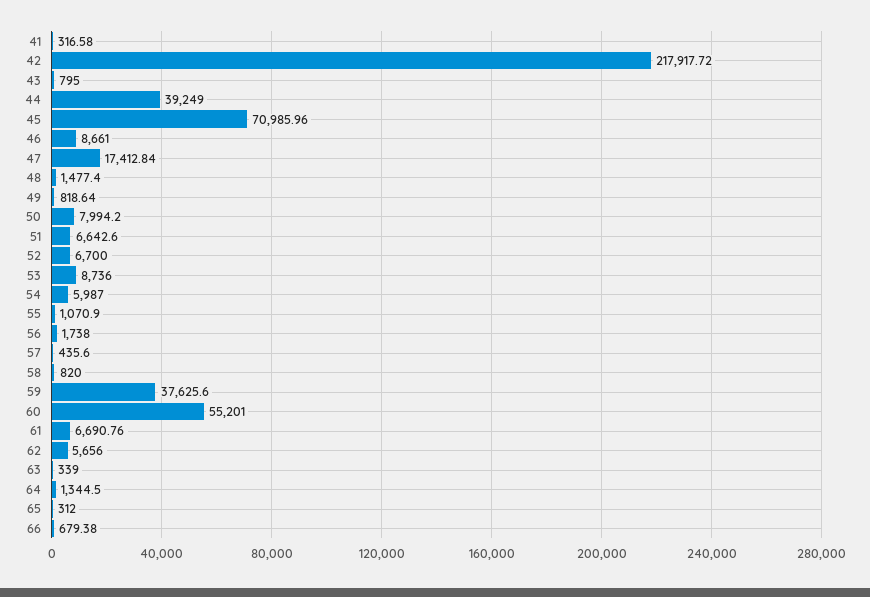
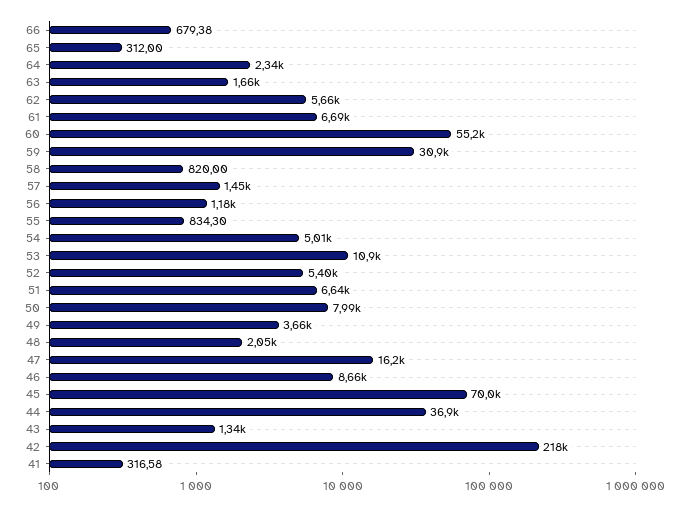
43: 795 -> 1340
44: 39249 -> 36900
45: 70985.96 -> 70000
47: 17412.84 -> 16200
48: 1477.4 -> 2050
49: 818.64 -> 3660
52: 6700 -> 5400
53: 8736 -> 10900
54: 5987 -> 5010
55: 1070.9 -> 834.3
56: 1738 -> 1180
57: 435.6 -> 1450
59: 37625.6 -> 30900
63: 339 -> 1660
64: 1344.5 -> 2340

